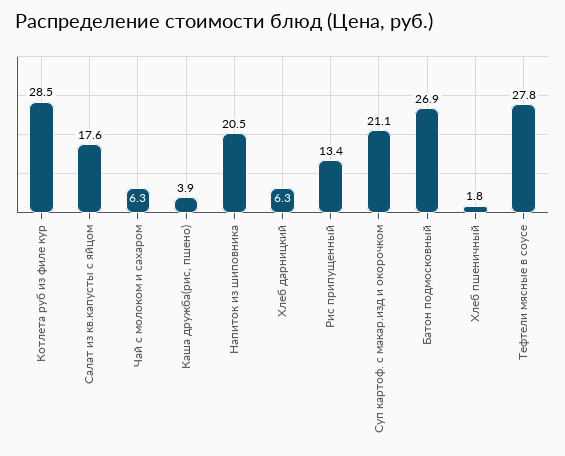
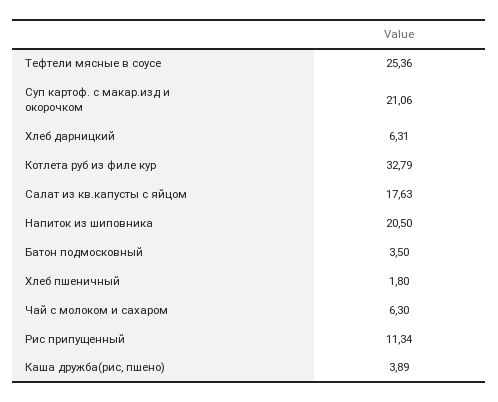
Котлета руб из филе кур: 28.5 -> 32.79
Рис припущенный: 13.4 -> 11.34
Батон подмосковный: 26.9 -> 3.5
Тефтели мясные в соусе: 27.8 -> 25.36

